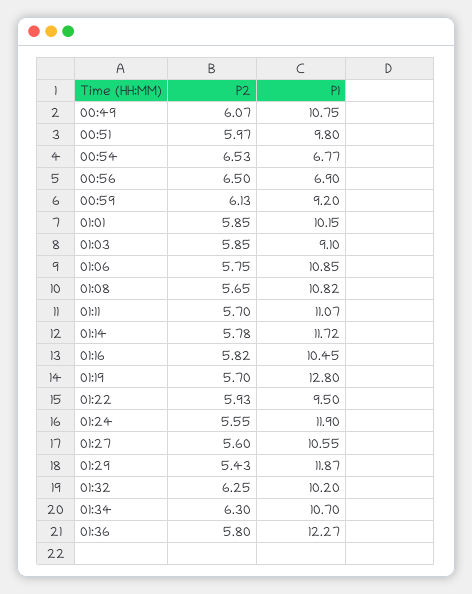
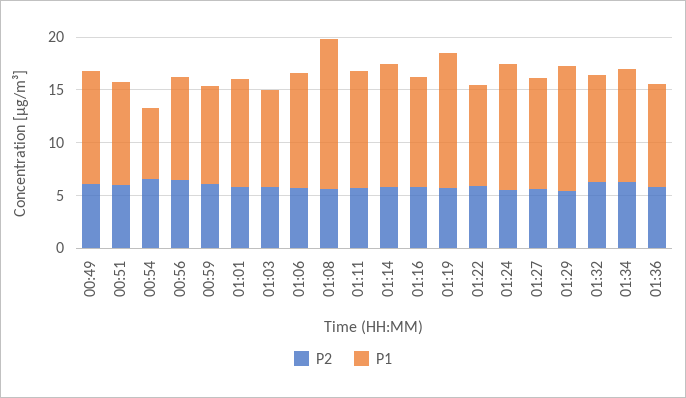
P1, 00:56: 6.9 -> 10
P1, 01:08: 10.82 -> 14
P1, 01:36: 12.27 -> 10

